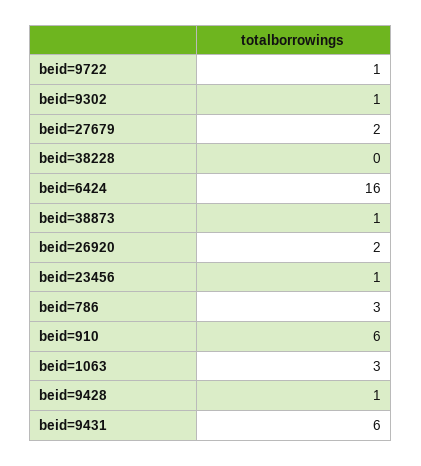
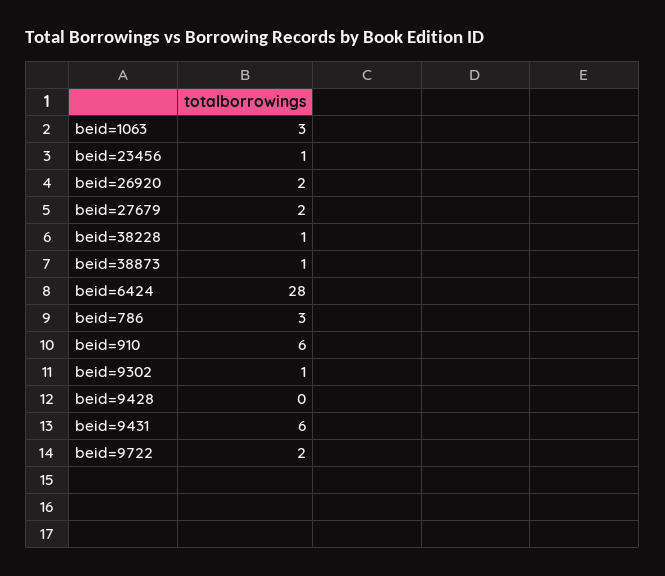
beid=9722: 1 -> 2
beid=38228: 0 -> 1
beid=6424: 16 -> 28
beid=9428: 1 -> 0

